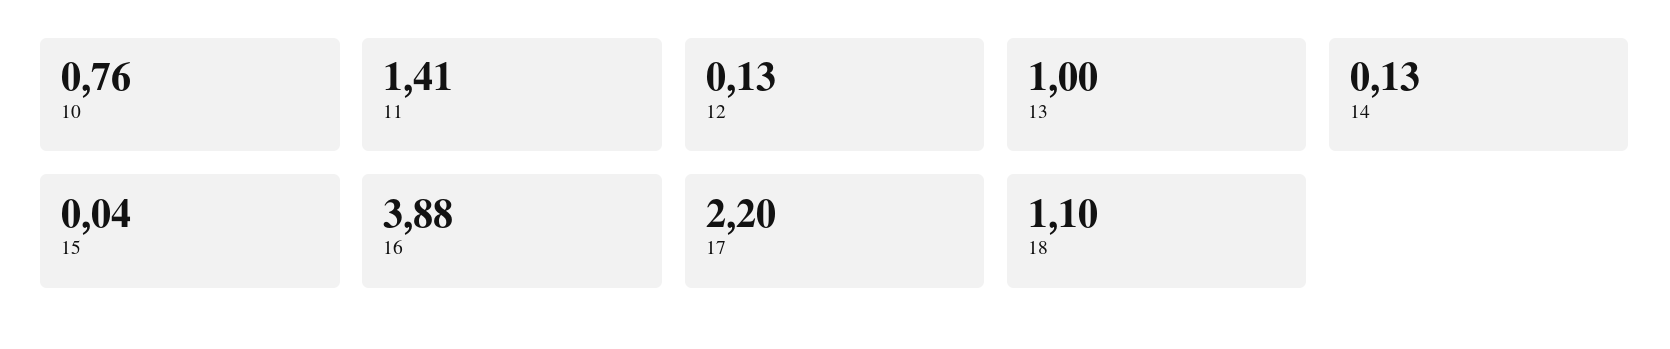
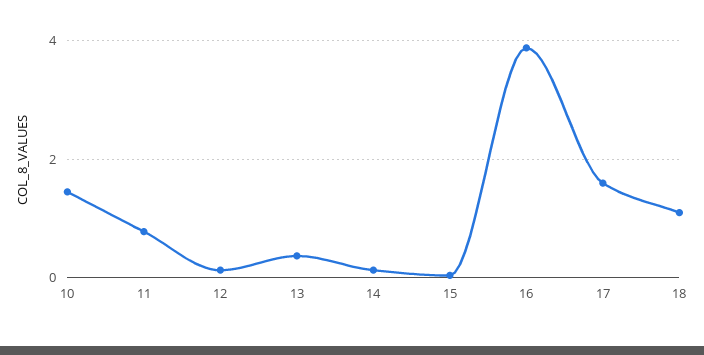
10: 0.76 -> 1.4
11: 1.41 -> 0.8
13: 1 -> 0.4
17: 2.2 -> 1.6

